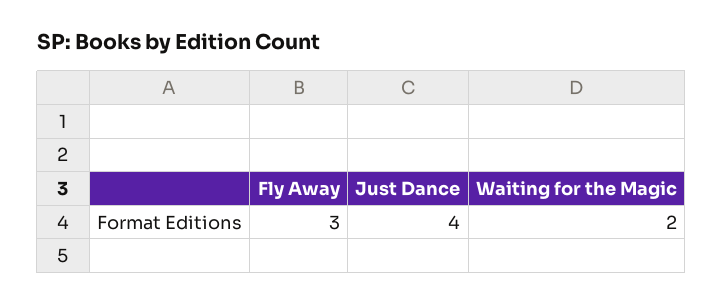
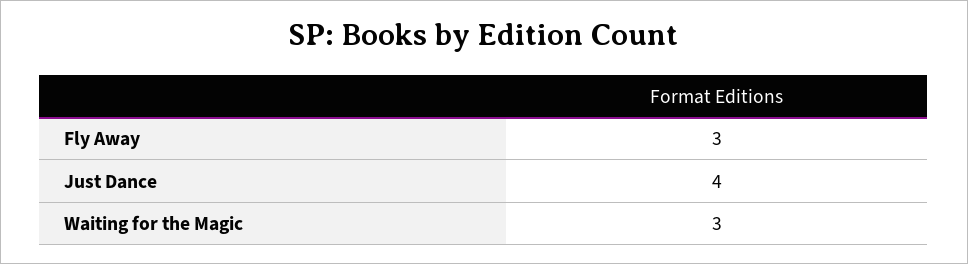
Waiting for the Magic: 2 -> 3

